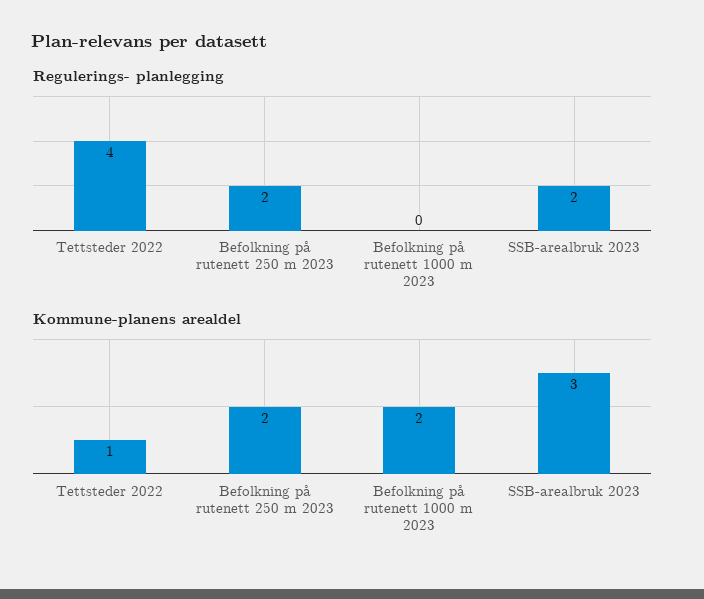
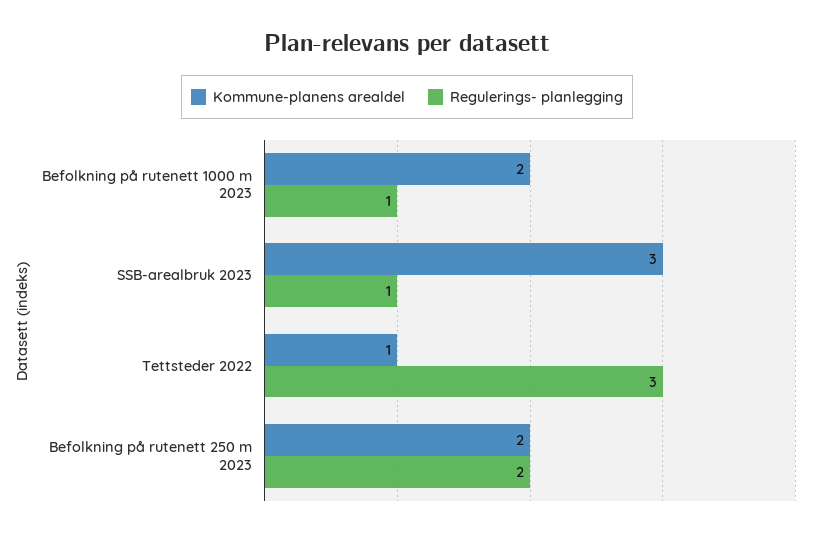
Regulerings- planlegging, Tettsteder 2022: 4 -> 3
Regulerings- planlegging, Befolkning på rutenett 1000 m 2023: 0 -> 1
Regulerings- planlegging, SSB-arealbruk 2023: 2 -> 1

